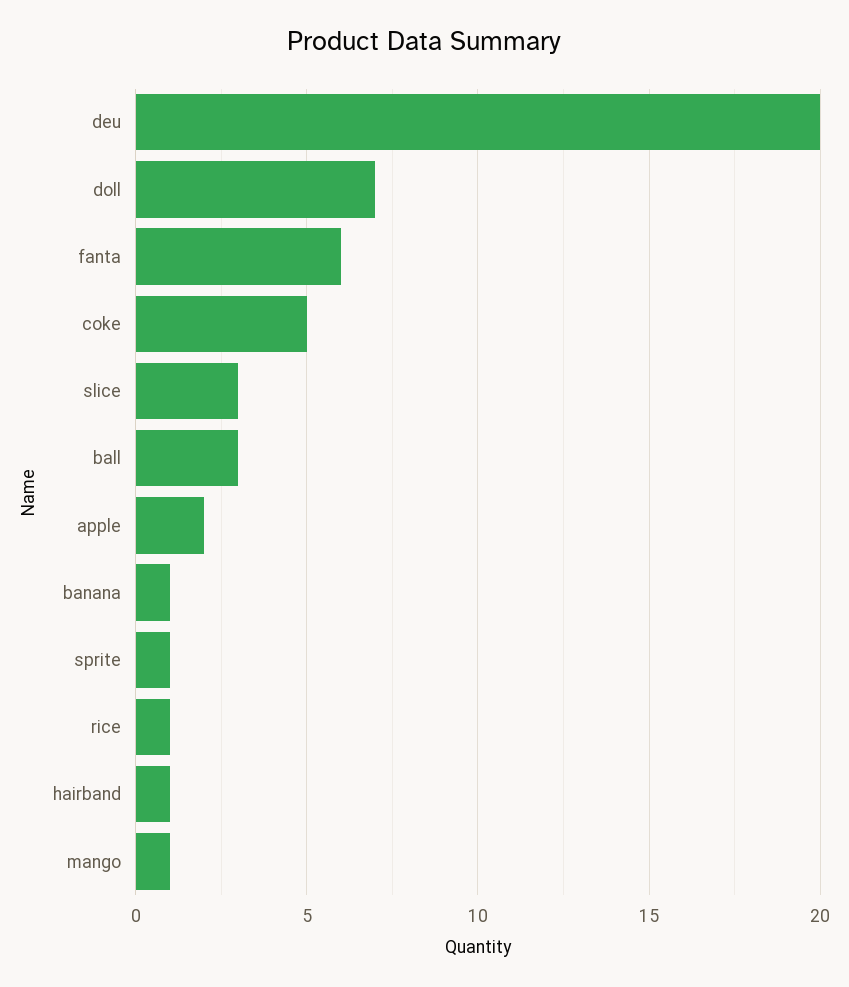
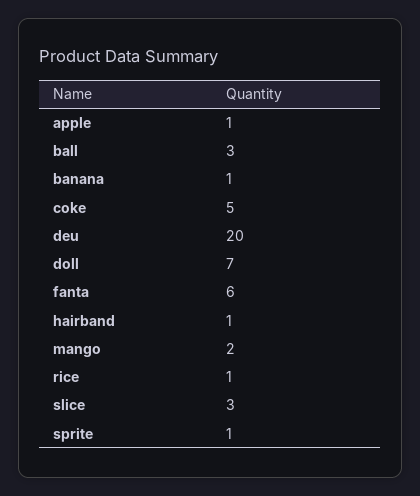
apple: 2 -> 1
mango: 1 -> 2

